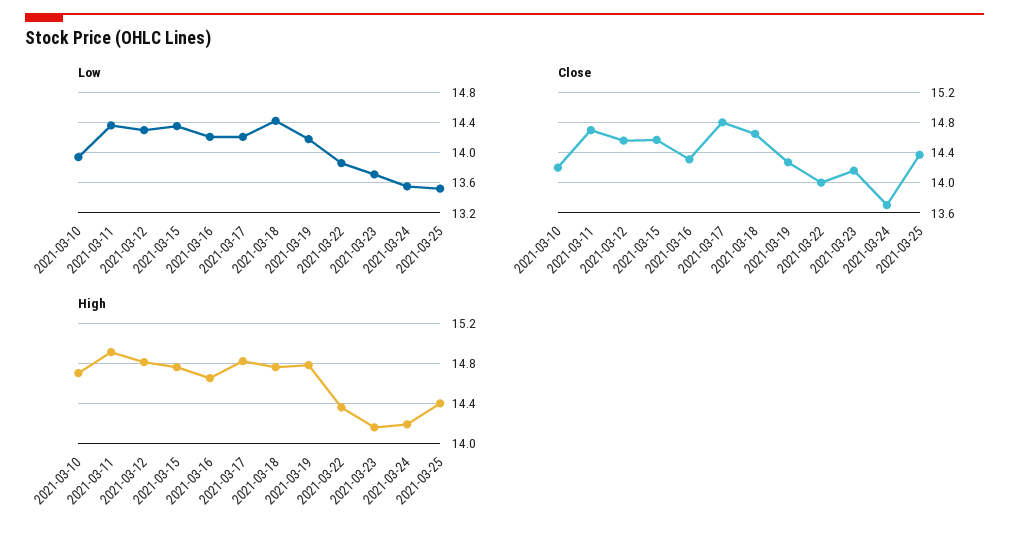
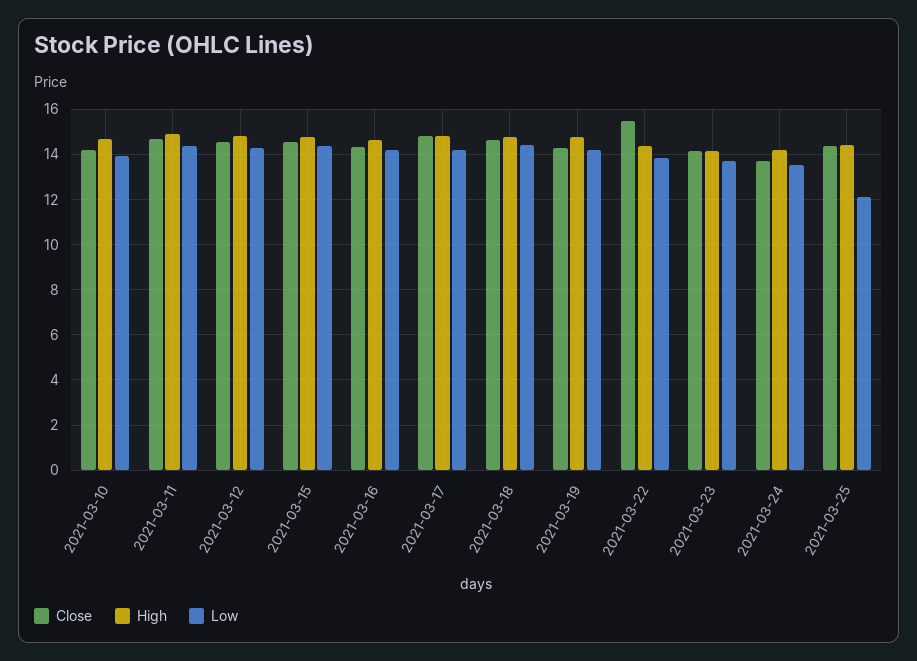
Low, 2021-03-25: 13.5 -> 12
Close, 2021-03-22: 14 -> 15.5

